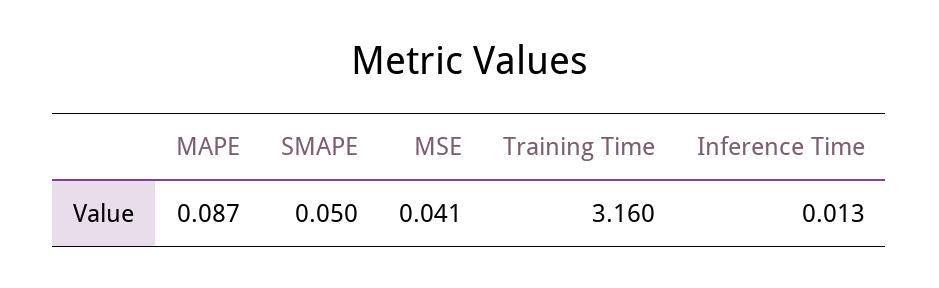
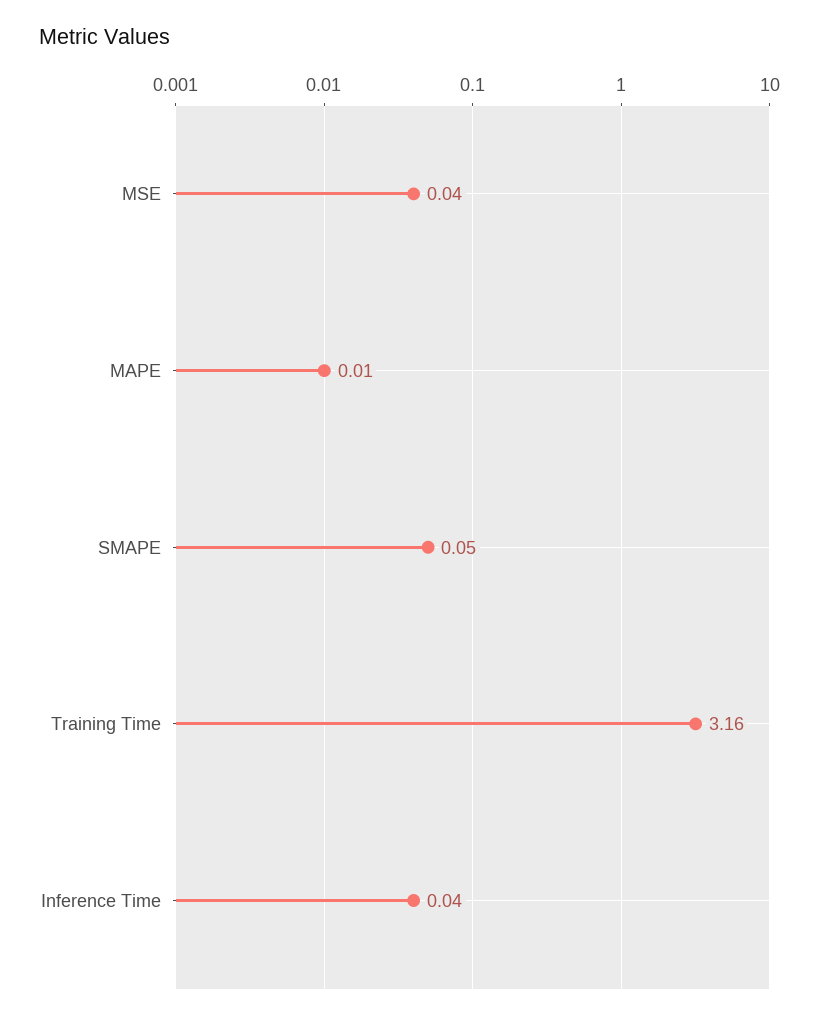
MAPE: 0.087 -> 0.01
Inference Time: 0.013 -> 0.04

